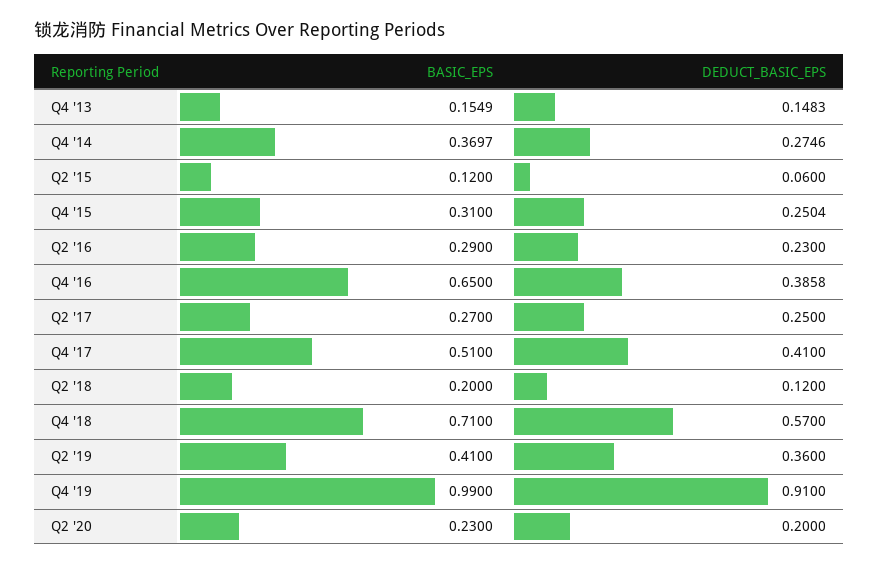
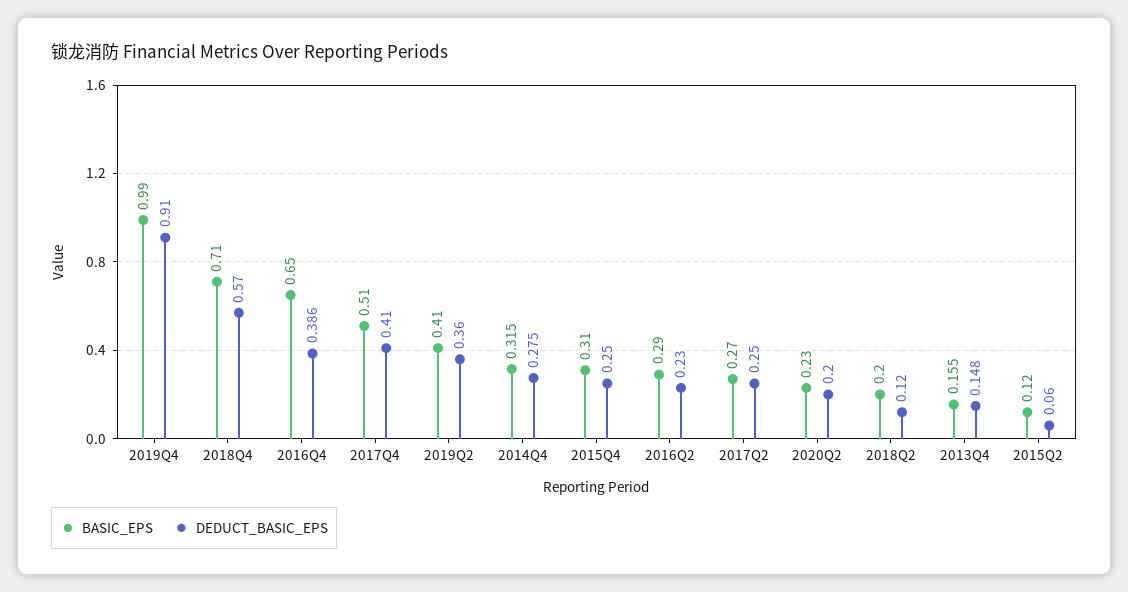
BASIC_EPS, Q4 '14: 0.3697 -> 0.315

